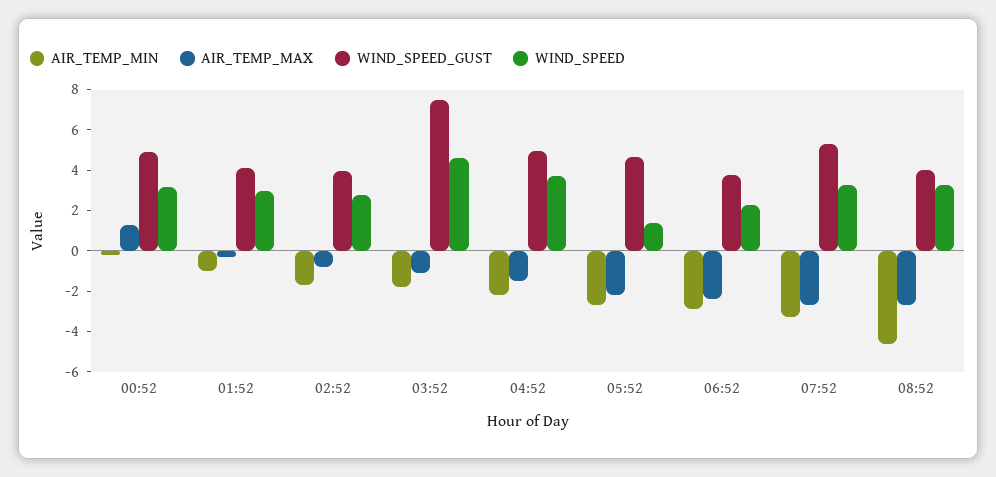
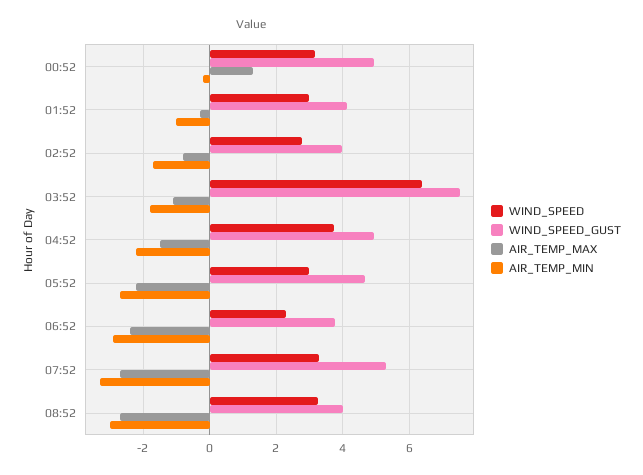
WIND_SPEED, 03:52: 4.5 -> 6.4
WIND_SPEED, 05:52: 1.5 -> 3
AIR_TEMP_MIN, 08:52: -4.5 -> -3

